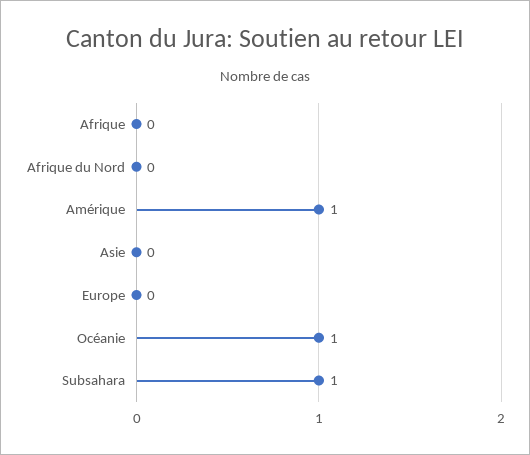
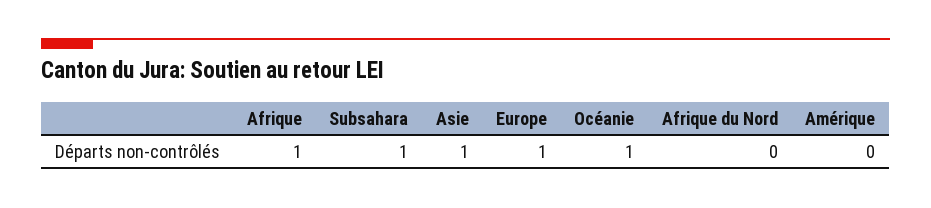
Afrique: 0 -> 1
Amérique: 1 -> 0
Asie: 0 -> 1
Europe: 0 -> 1

